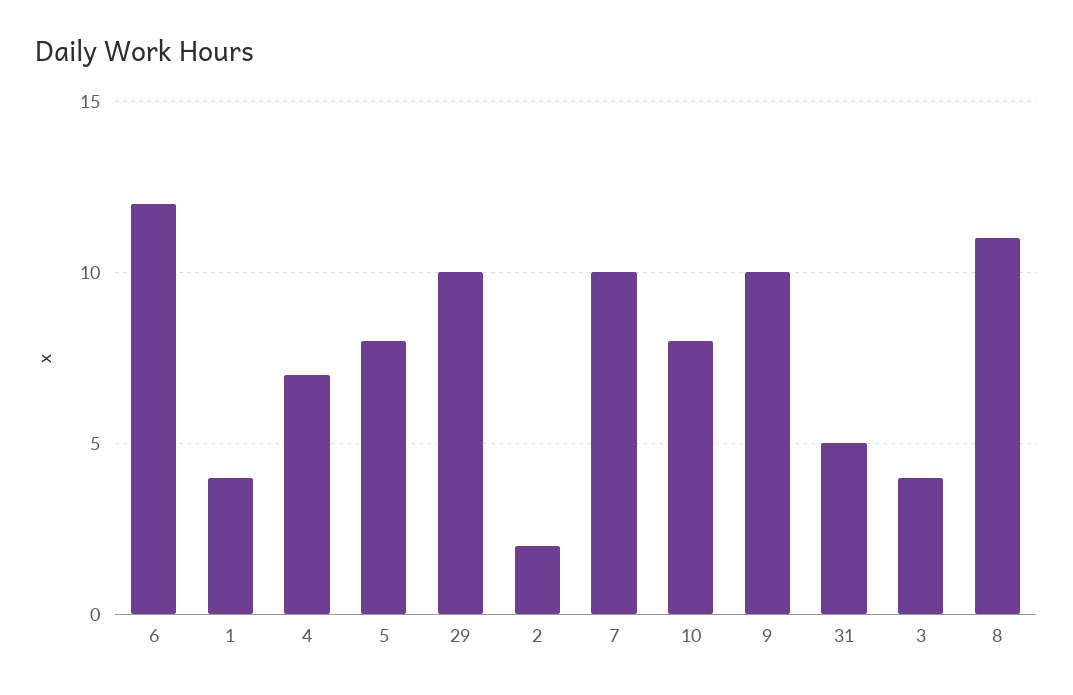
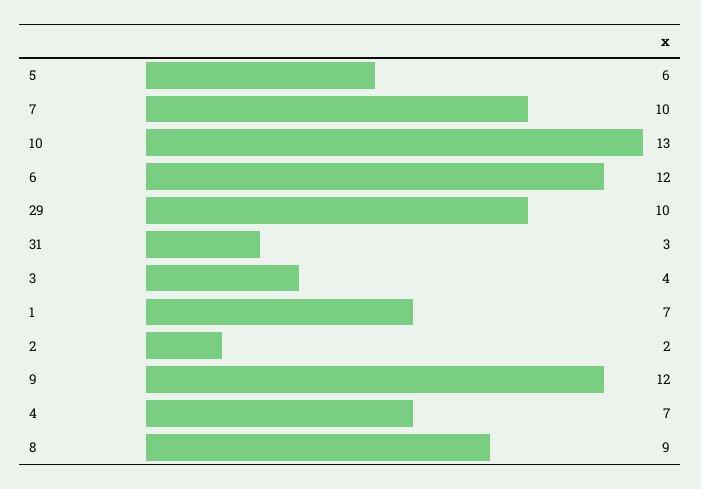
1: 4 -> 7
5: 8 -> 6
10: 8 -> 13
9: 10 -> 12
31: 5 -> 3
8: 11 -> 9

